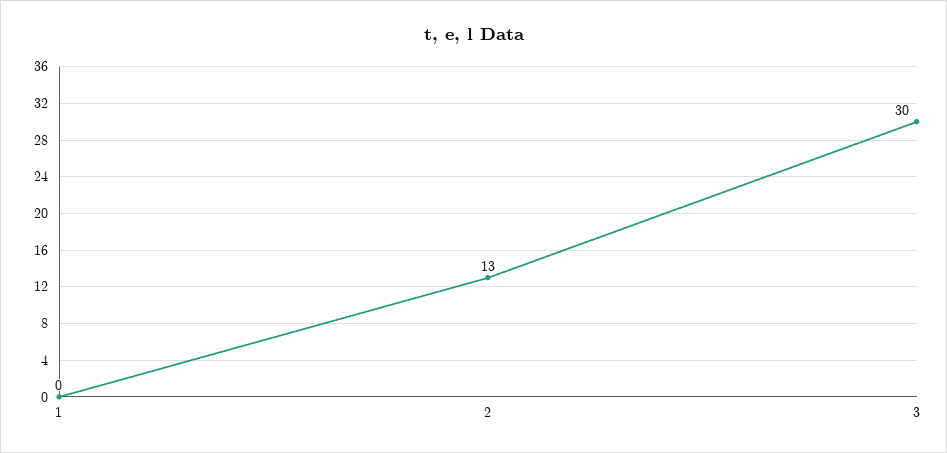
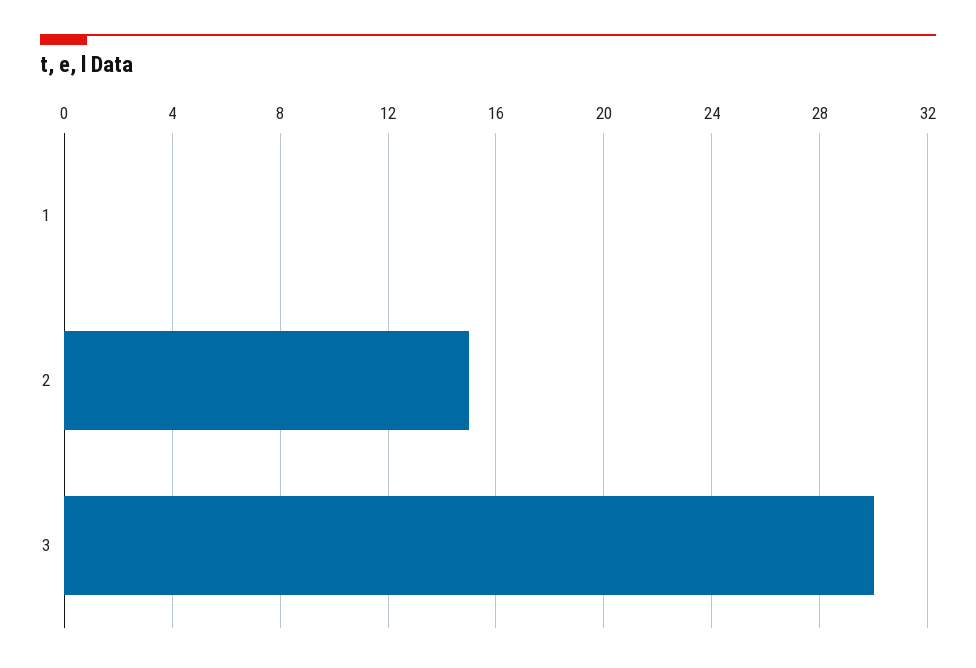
2: 13 -> 15

